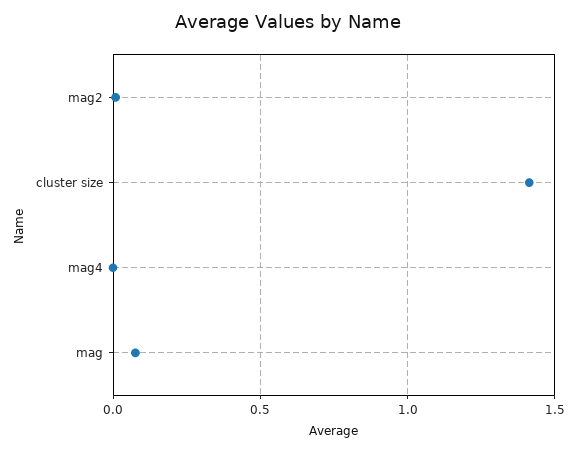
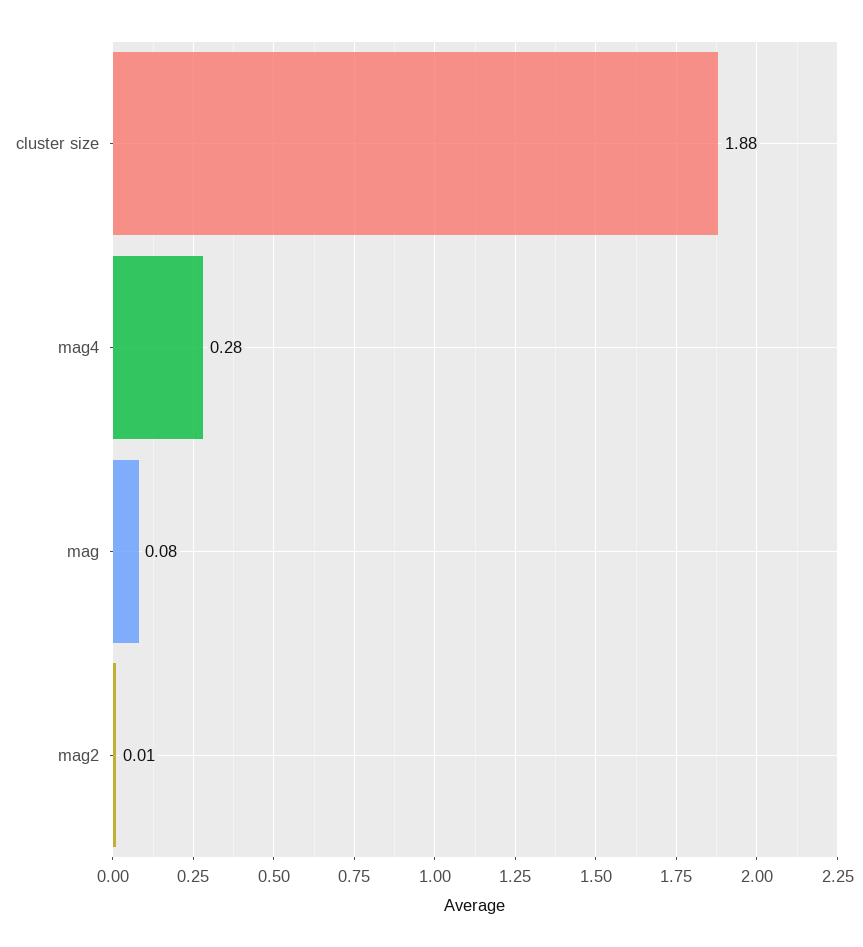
cluster size: 1.4 -> 1.88
mag4: 0 -> 0.28

